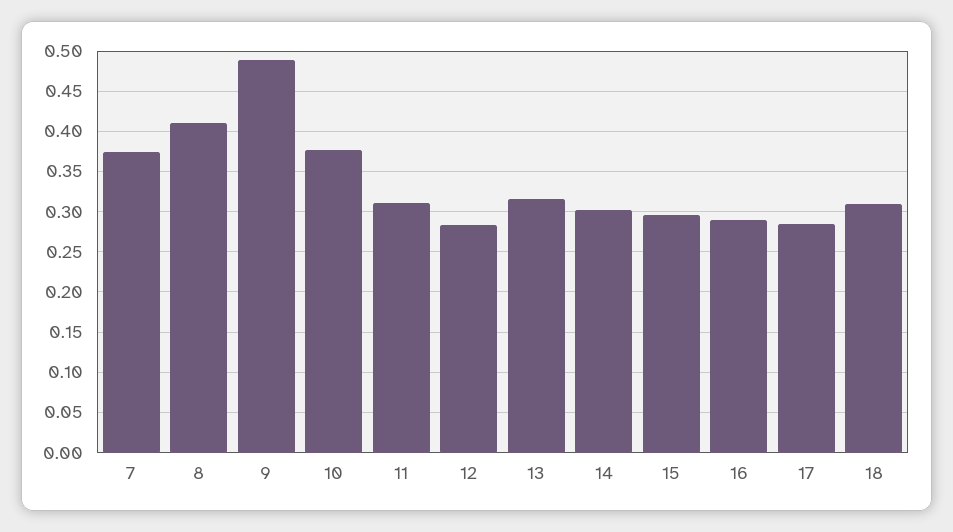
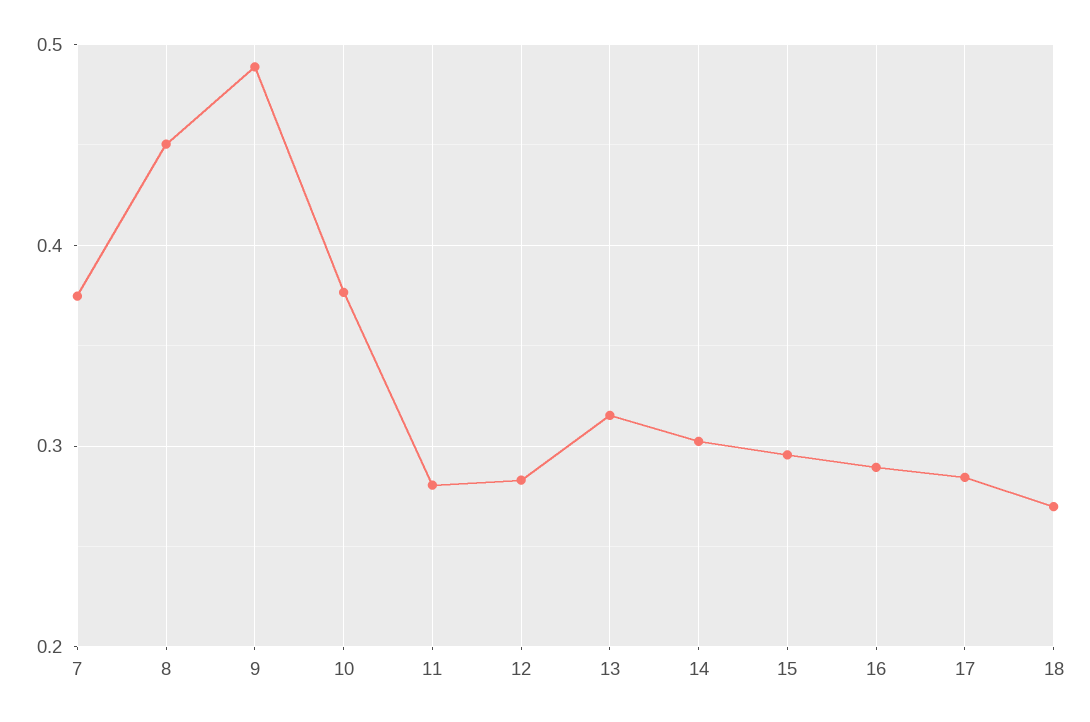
8: 0.41 -> 0.45
11: 0.31 -> 0.28
18: 0.31 -> 0.27

